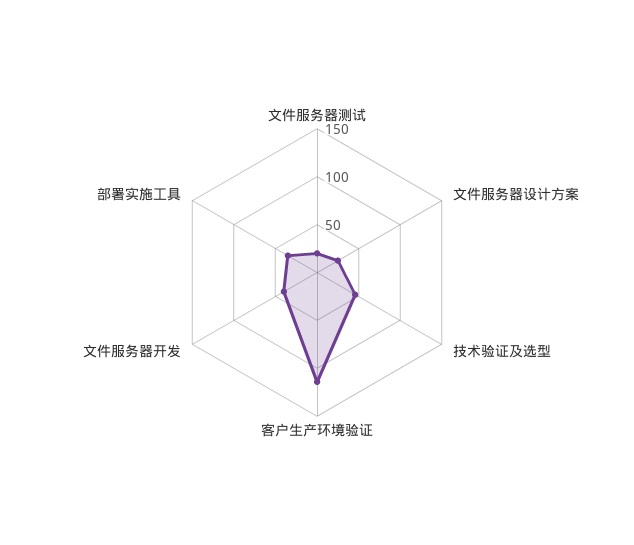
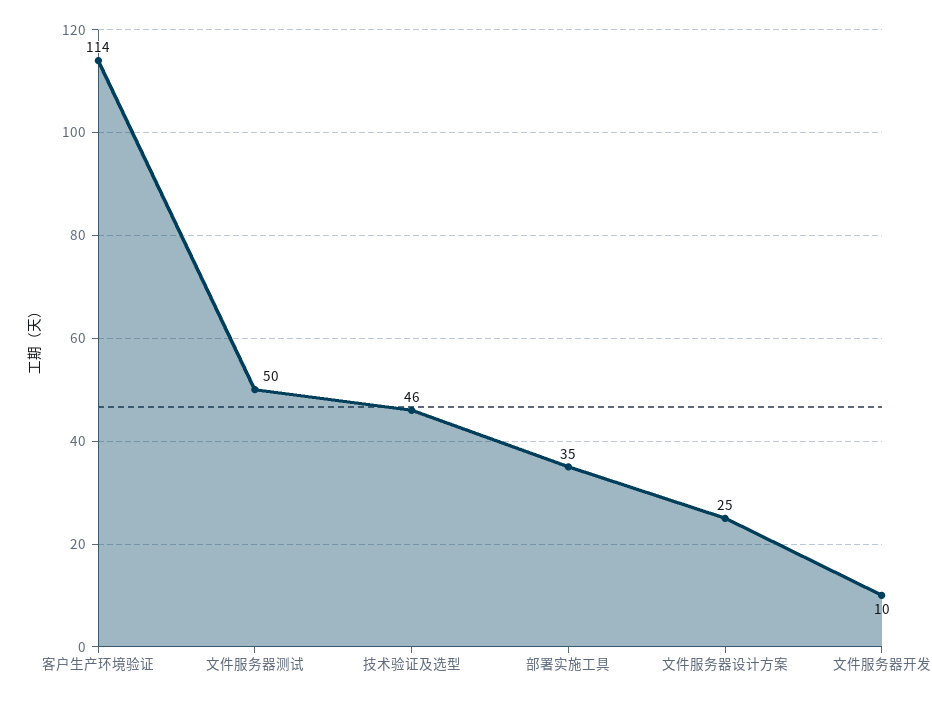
文件服务器测试: 20 -> 50
文件服务器开发: 40 -> 10

